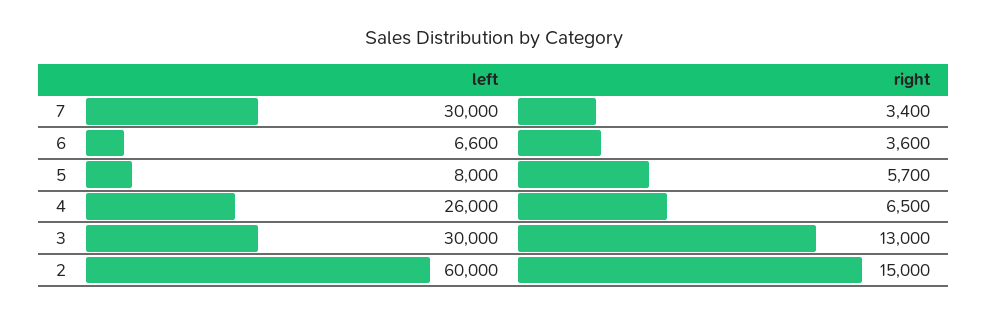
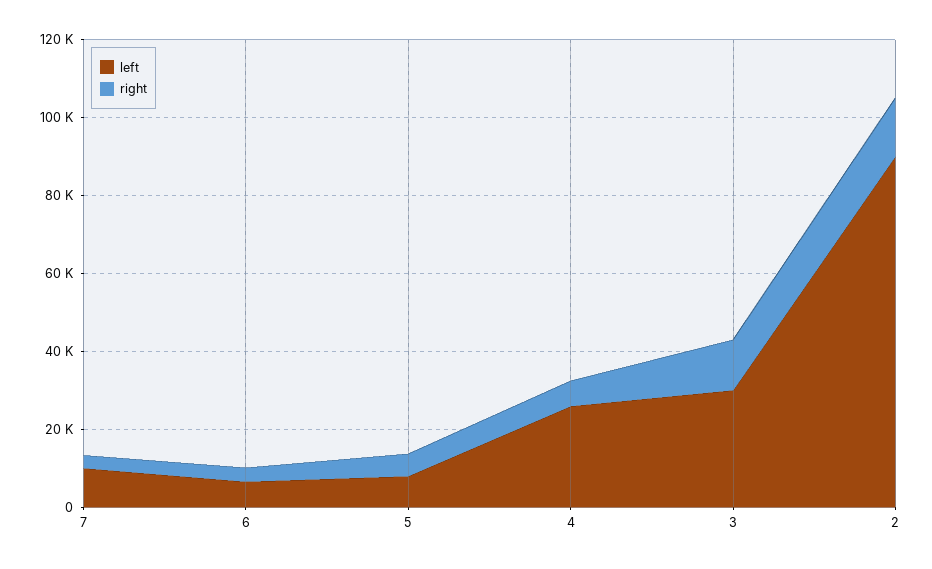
left, 7: 30000 -> 10000
left, 2: 60000 -> 90000

